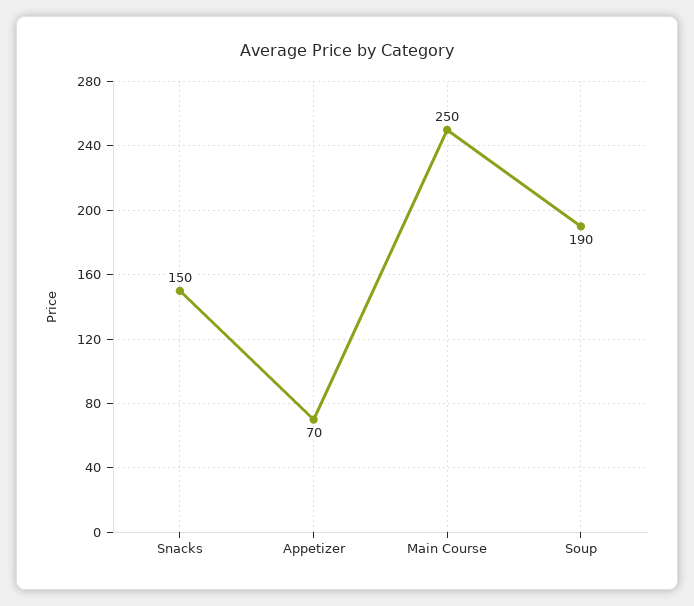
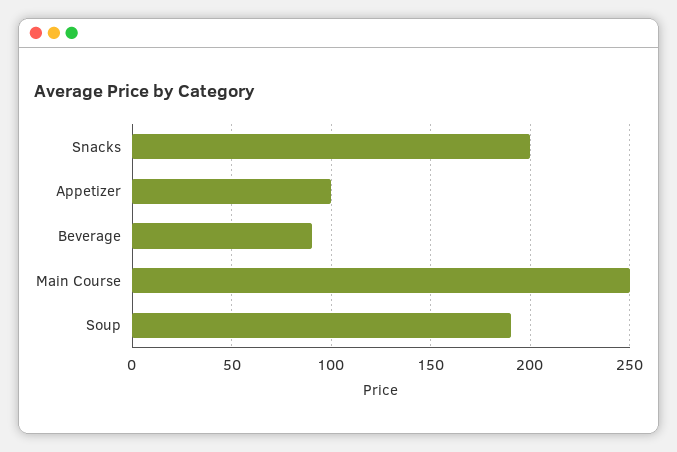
Snacks: 150 -> 200
Appetizer: 70 -> 100
Beverage: none -> 90

